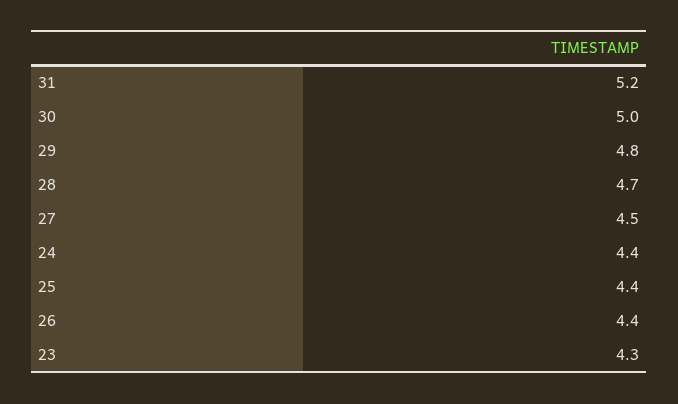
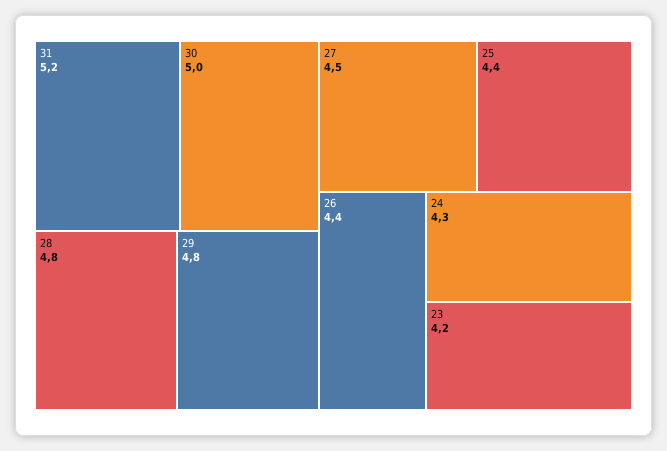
28: 4.7 -> 4.8
24: 4.4 -> 4.3
23: 4.3 -> 4.2

